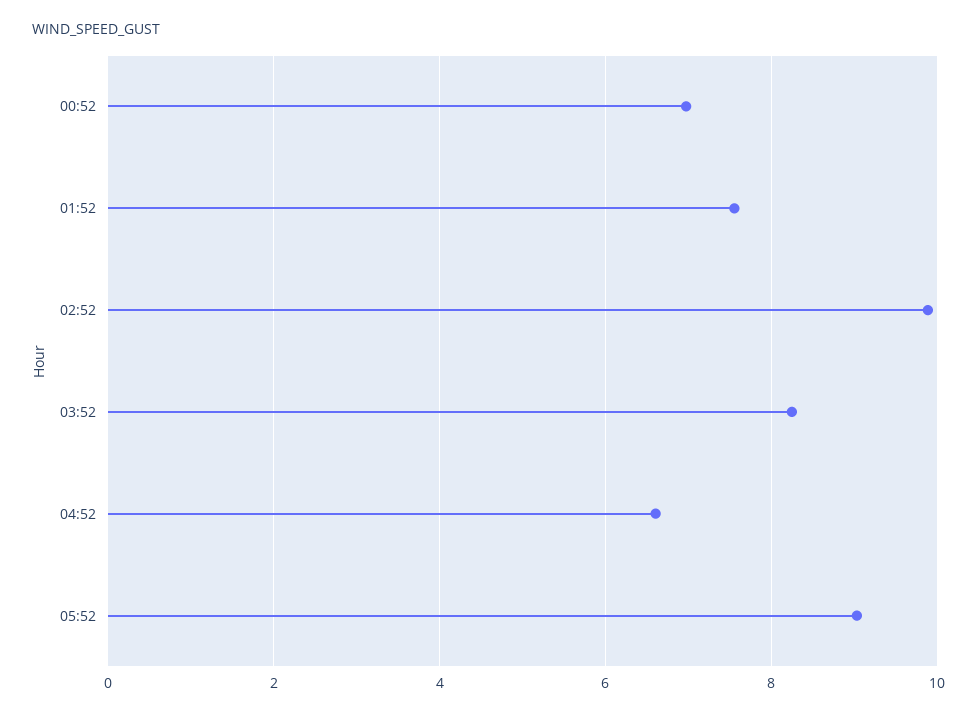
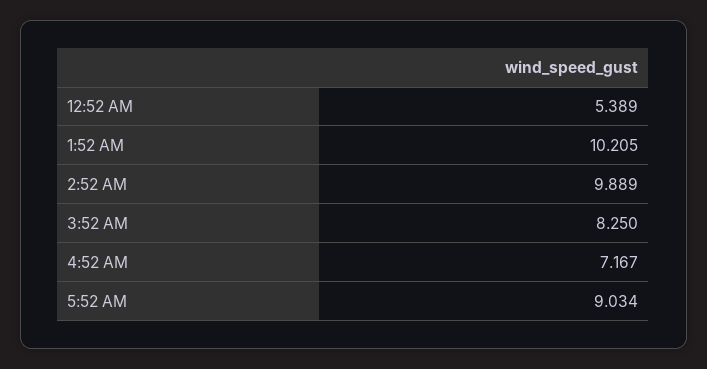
00:52: 7 -> 5.389
01:52: 7.6 -> 10.205
04:52: 6.6 -> 7.167

